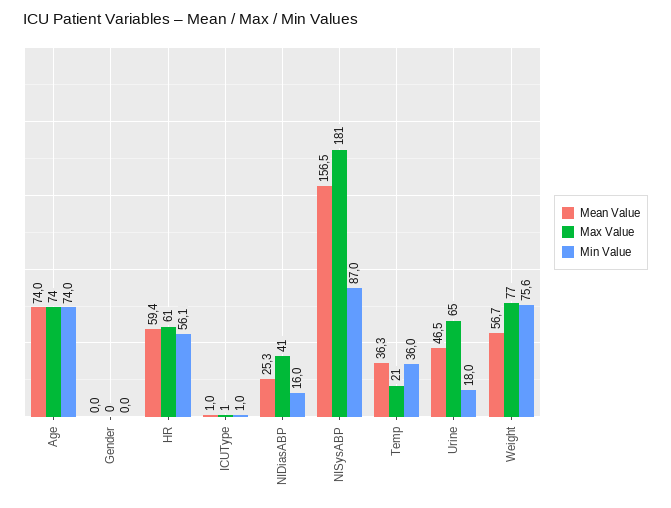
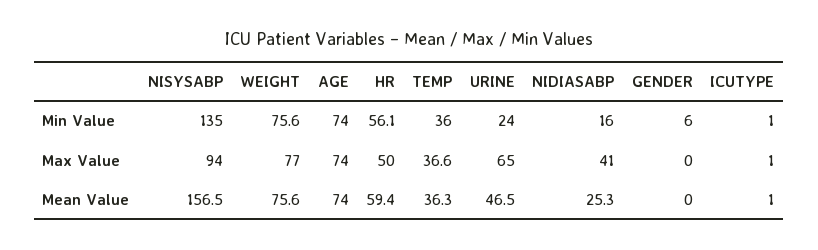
Min Value, Gender: 0 -> 6
Max Value, HR: 61 -> 50
Max Value, NISysABP: 181 -> 94
Min Value, NISysABP: 87 -> 135
Max Value, Temp: 21 -> 36.6
Min Value, Urine: 18 -> 24
Mean Value, Weight: 56.7 -> 75.6

